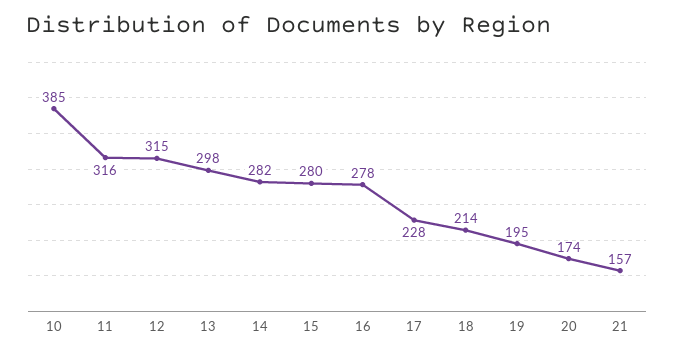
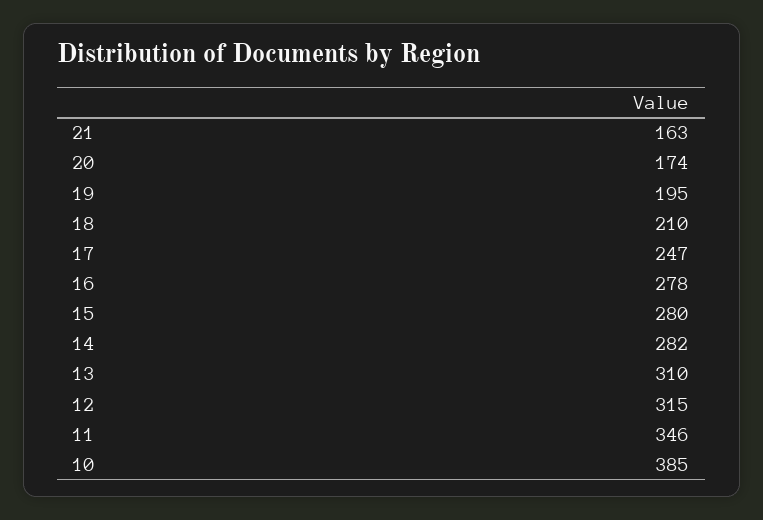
11: 316 -> 346
13: 298 -> 310
17: 228 -> 247
18: 214 -> 210
21: 157 -> 163

